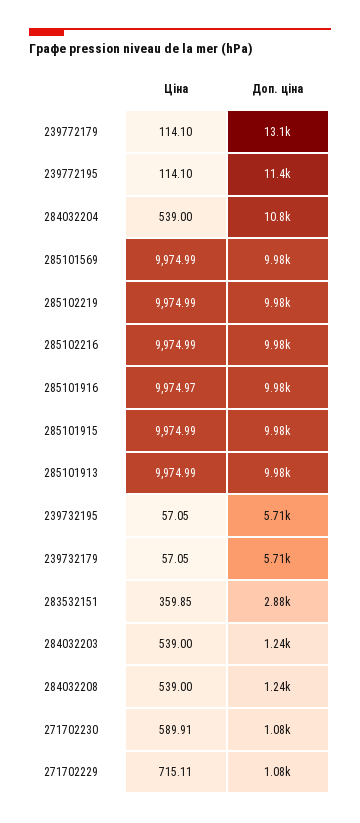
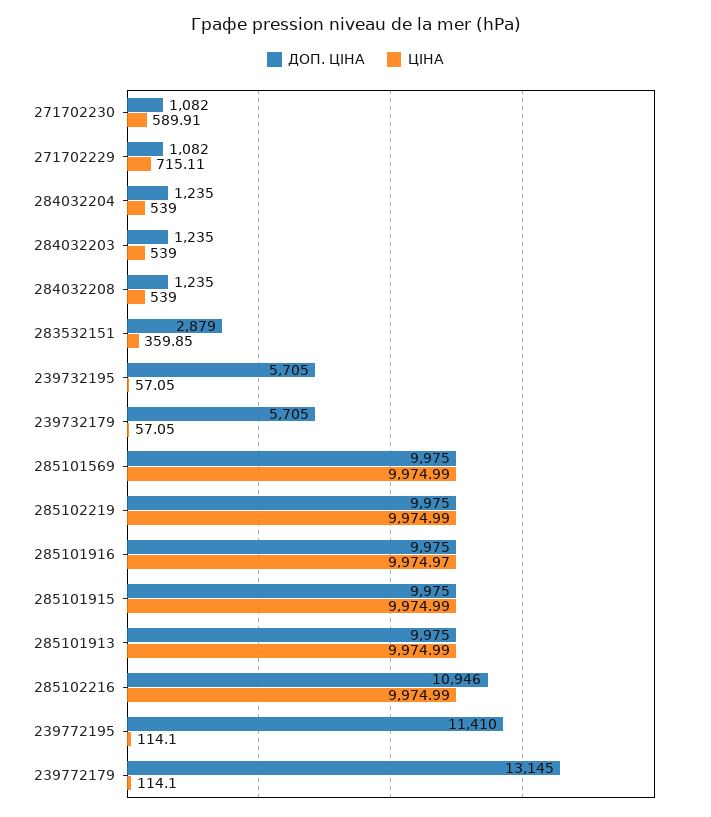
Доп. ціна, 284032204: 10800 -> 1235
Доп. ціна, 285102216: 9980 -> 10946

